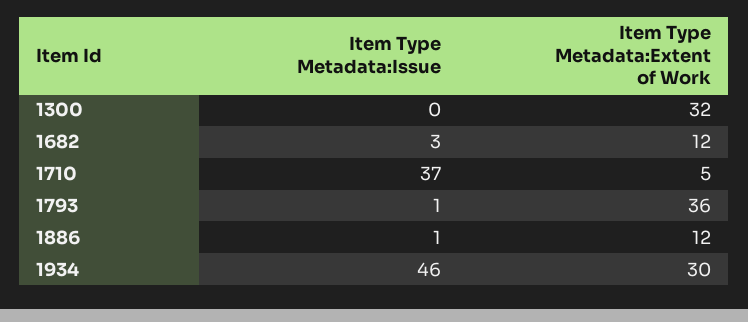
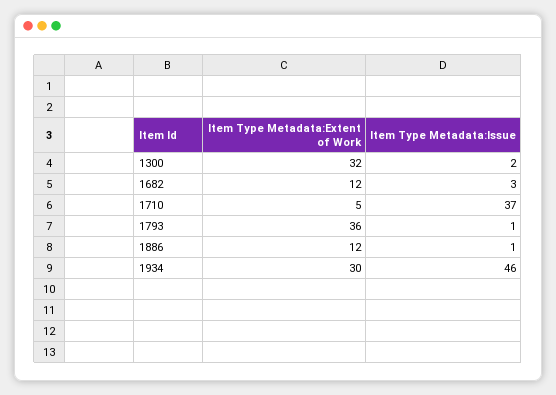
Item Type Metadata:Issue, 1300: 0 -> 2

